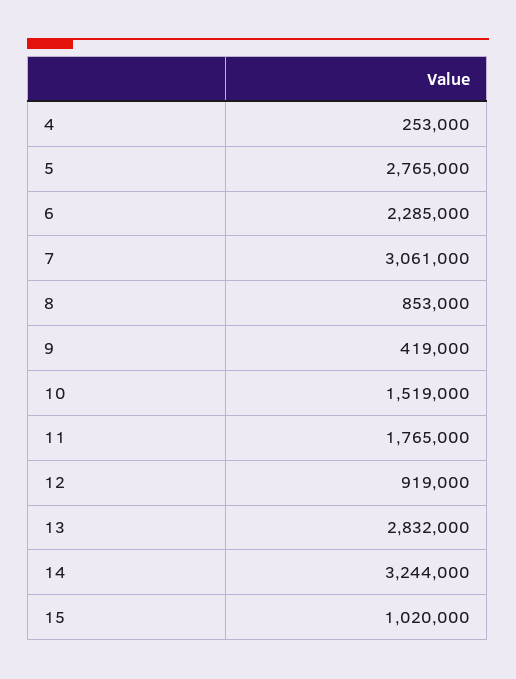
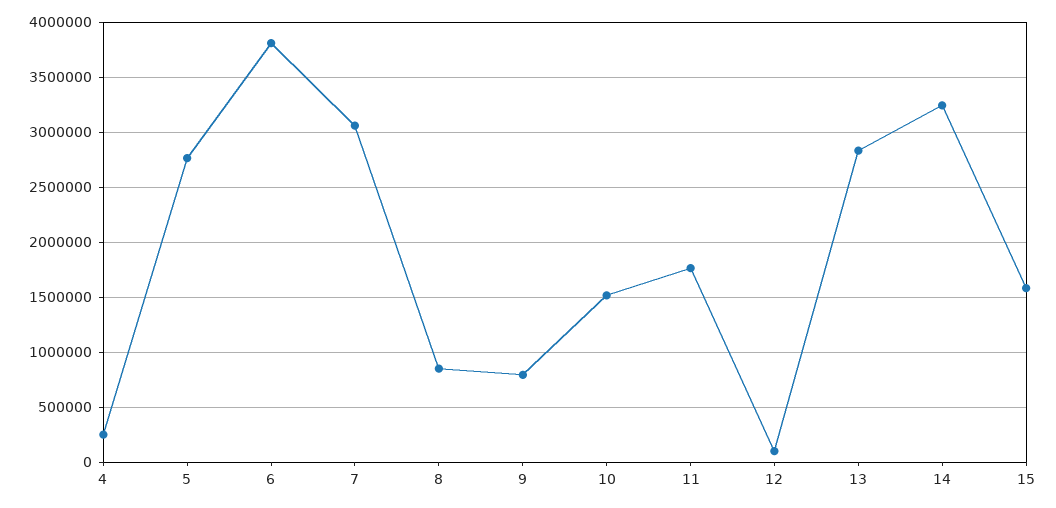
6: 2285000 -> 3800000
9: 419000 -> 800000
12: 919000 -> 100000
15: 1020000 -> 1600000

